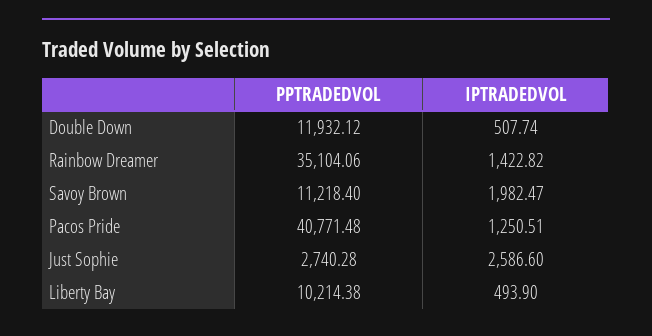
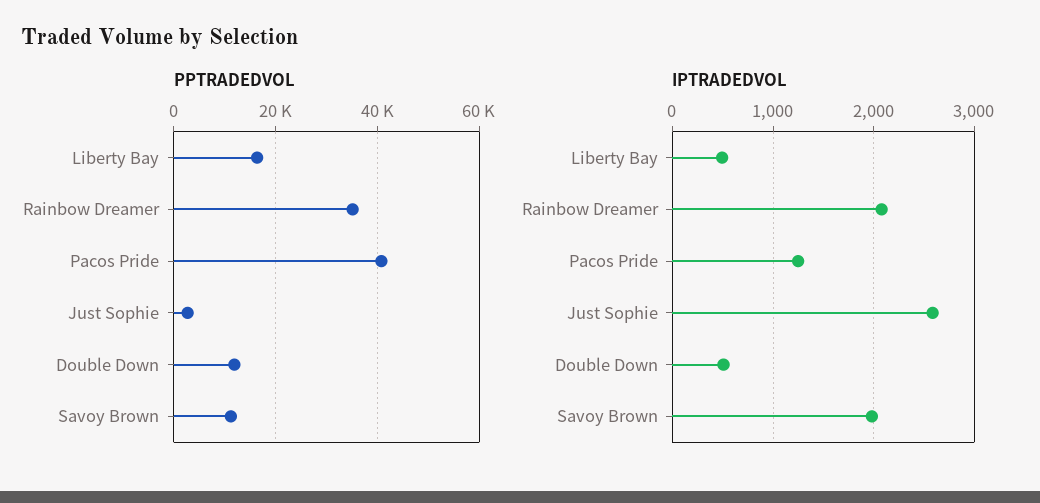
IPTRADEDVOL, Rainbow Dreamer: 1422.82 -> 2100
PPTRADEDVOL, Liberty Bay: 10214.38 -> 16000

